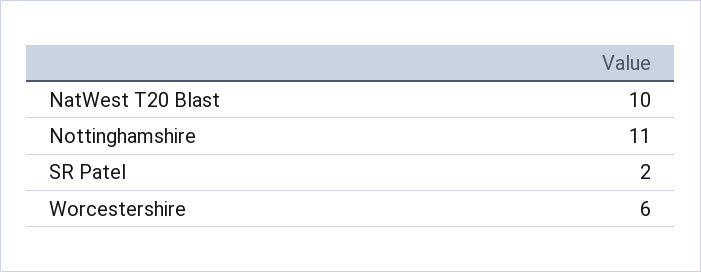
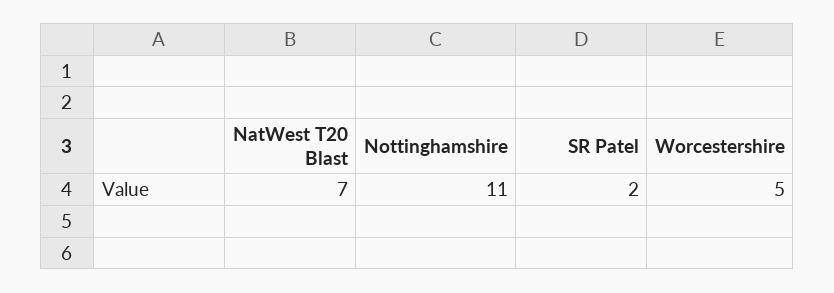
NatWest T20 Blast: 10 -> 7
Worcestershire: 6 -> 5

